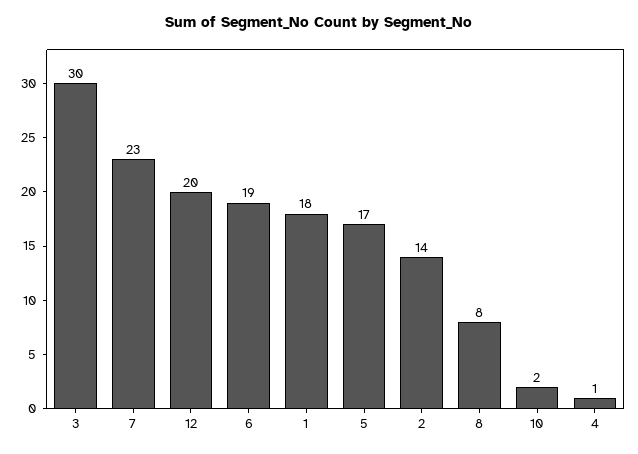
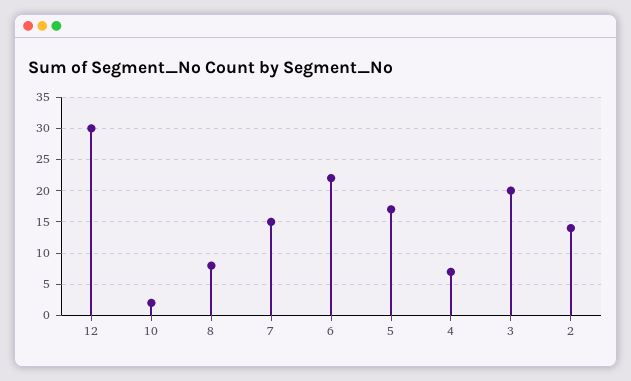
3: 30 -> 20
7: 23 -> 15
12: 20 -> 30
6: 19 -> 22
1: 18 -> none
4: 1 -> 7

